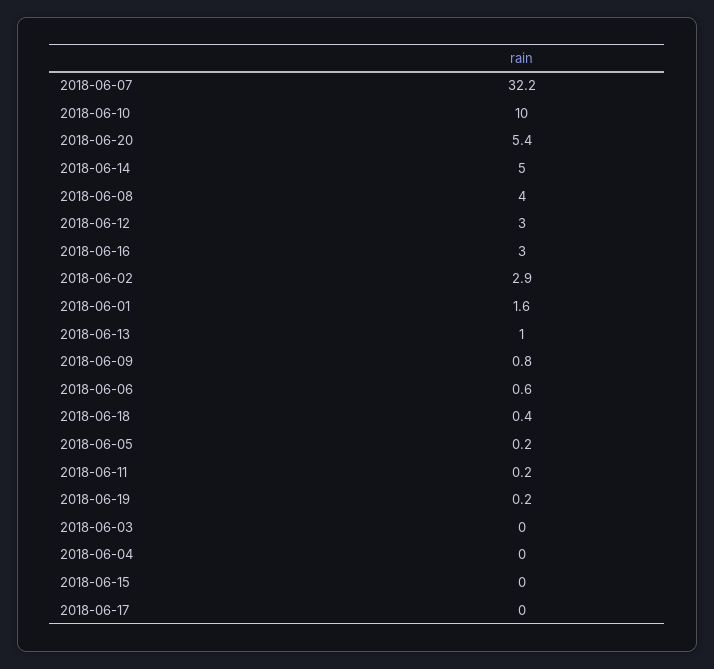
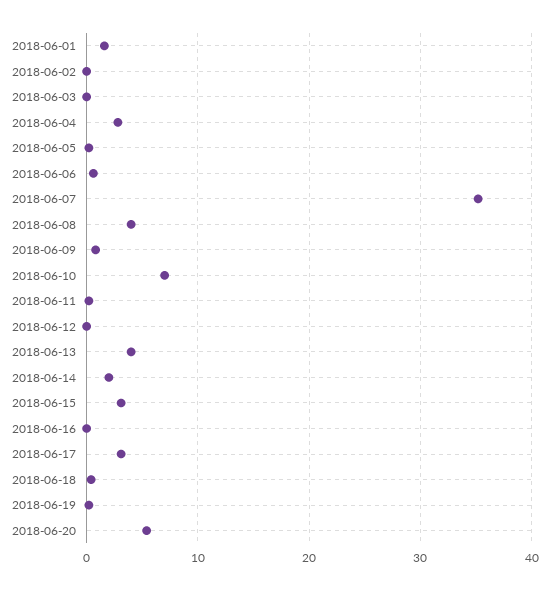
2018-06-07: 32.2 -> 35
2018-06-10: 10 -> 7
2018-06-14: 5 -> 2
2018-06-12: 3 -> 0
2018-06-16: 3 -> 0
2018-06-02: 2.9 -> 0
2018-06-13: 1 -> 4
2018-06-04: 0 -> 3
2018-06-15: 0 -> 3
2018-06-17: 0 -> 3

